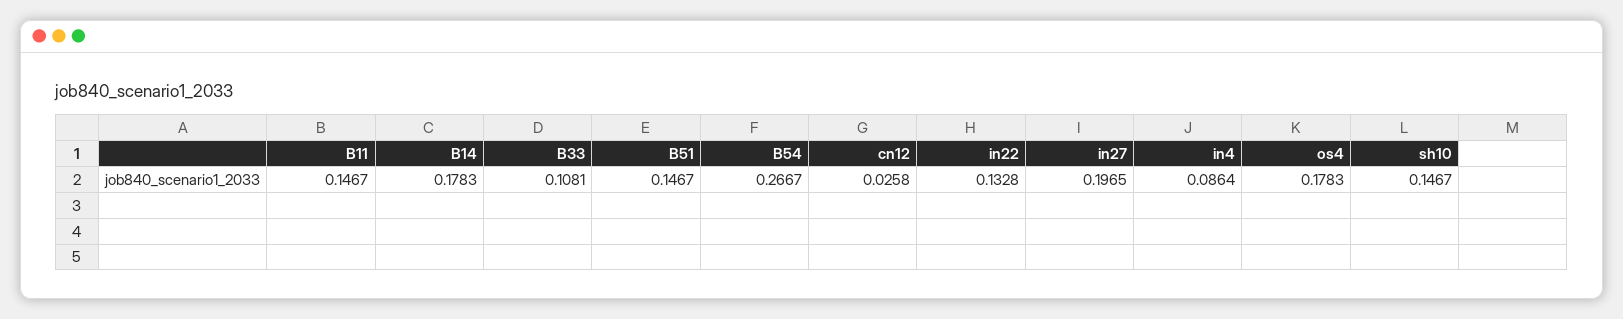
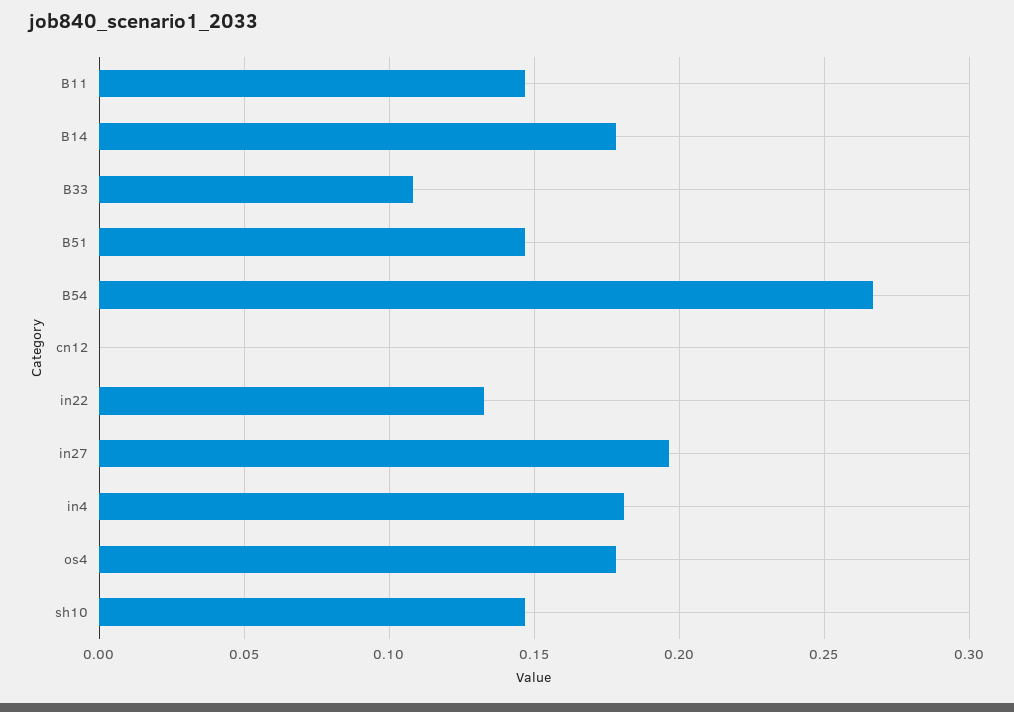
cn12: 0.0258 -> 0
in4: 0.0864 -> 0.18

